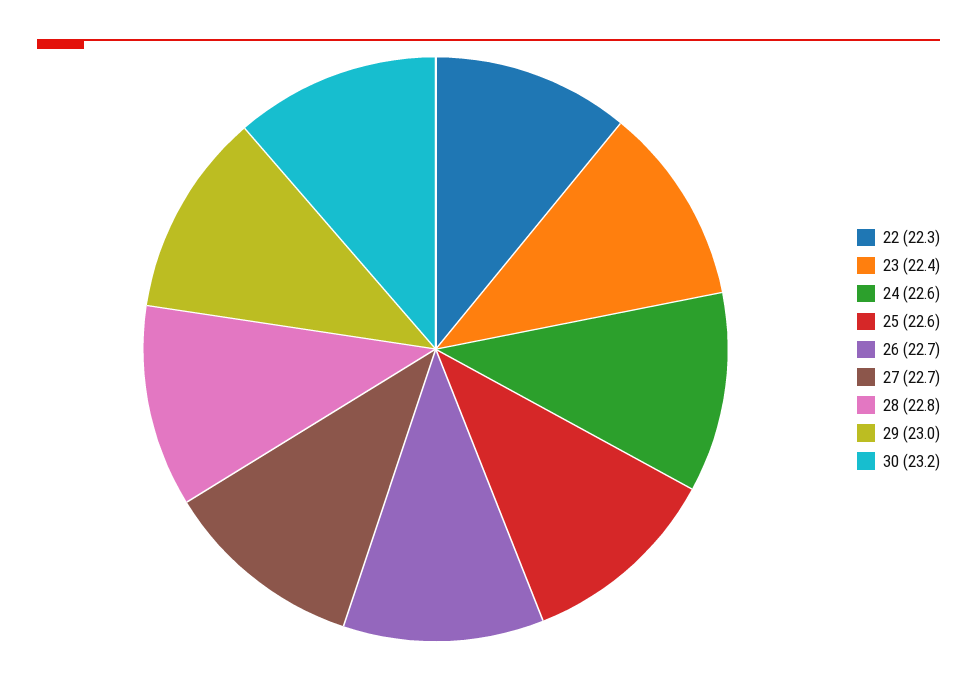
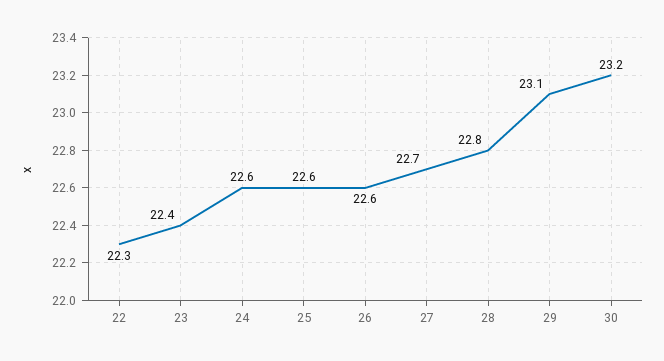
26: 22.7 -> 22.6
29: 23 -> 23.1

